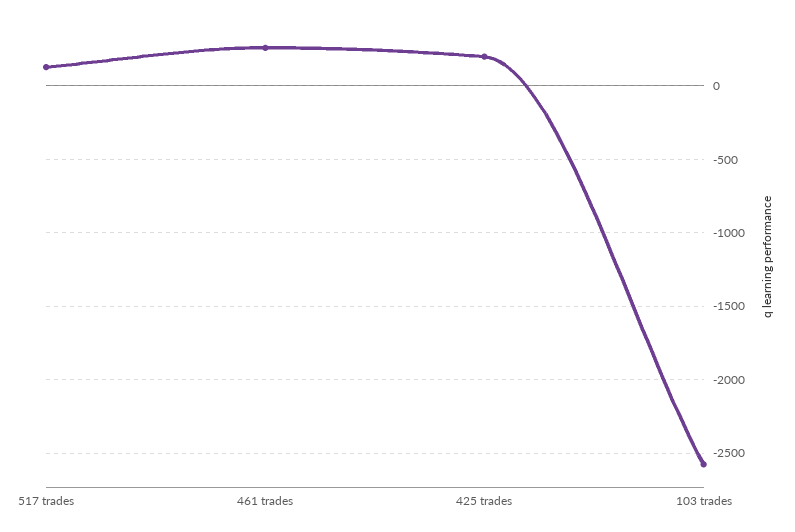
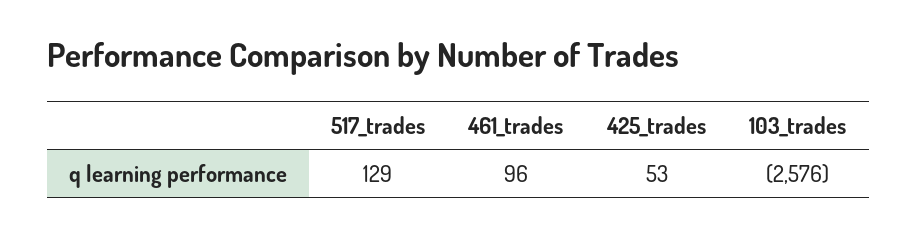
461 trades: 250 -> 96
425 trades: 200 -> 53

